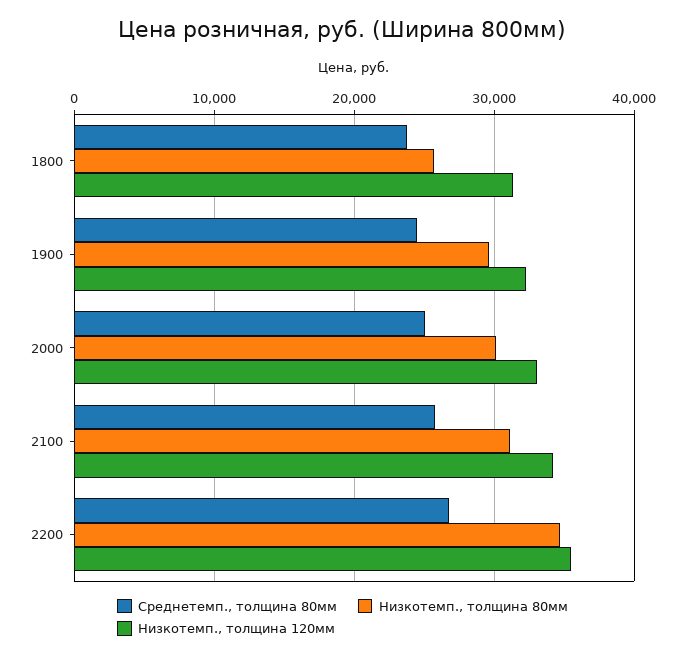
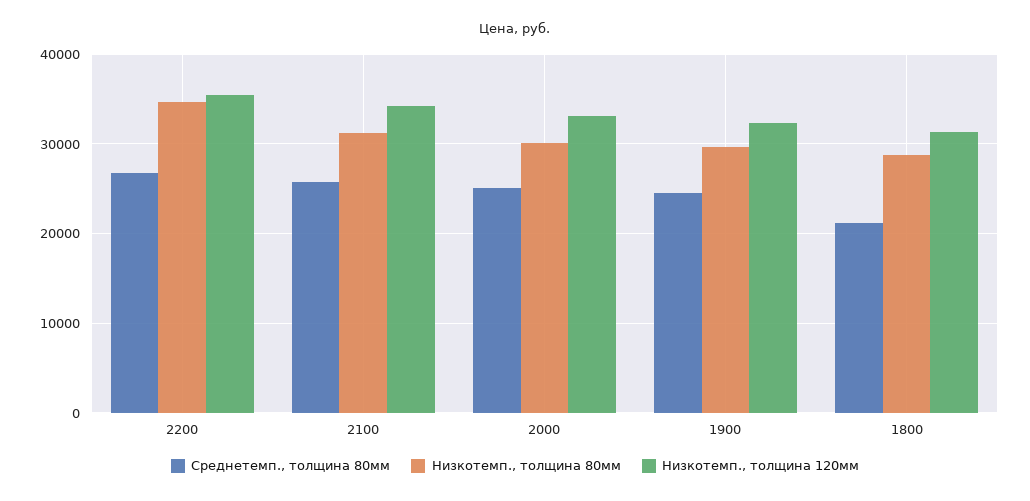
Среднетемп., толщина 80мм, 1800: 24000 -> 21000
Низкотемп., толщина 80мм, 1800: 26000 -> 29000

